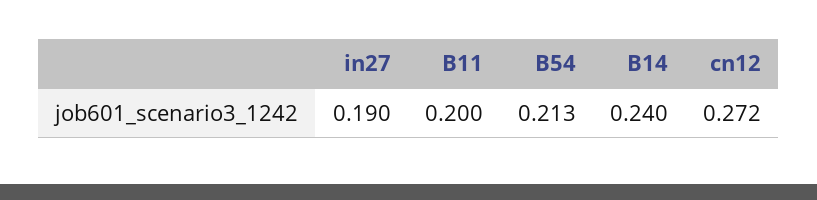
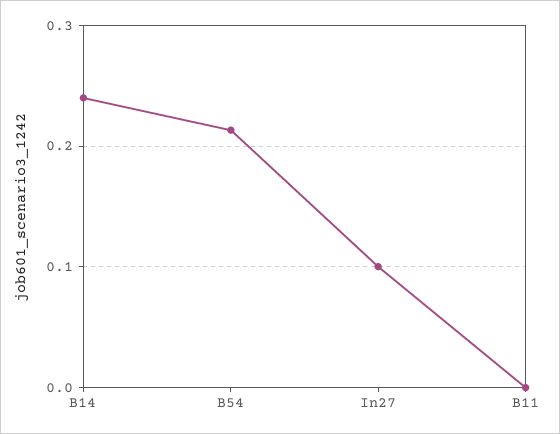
in27: 0.19 -> 0.1
B11: 0.2 -> 0
cn12: 0.272 -> none

